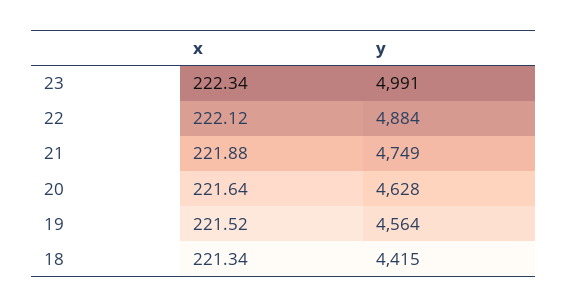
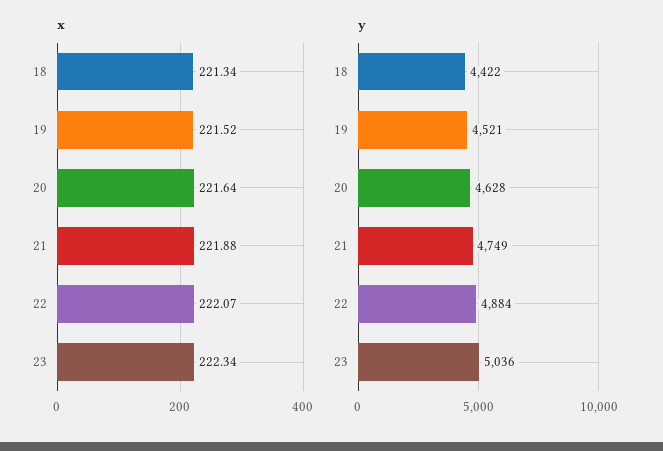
y, 23: 4991 -> 5036
x, 22: 222.12 -> 222.07
y, 19: 4564 -> 4521
y, 18: 4415 -> 4422

